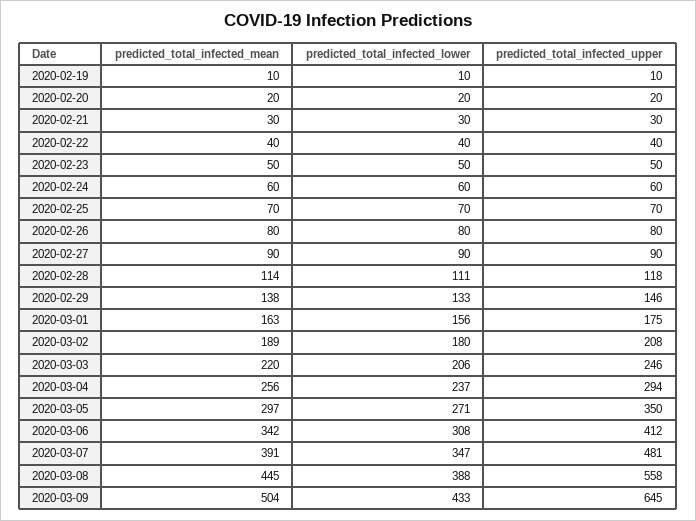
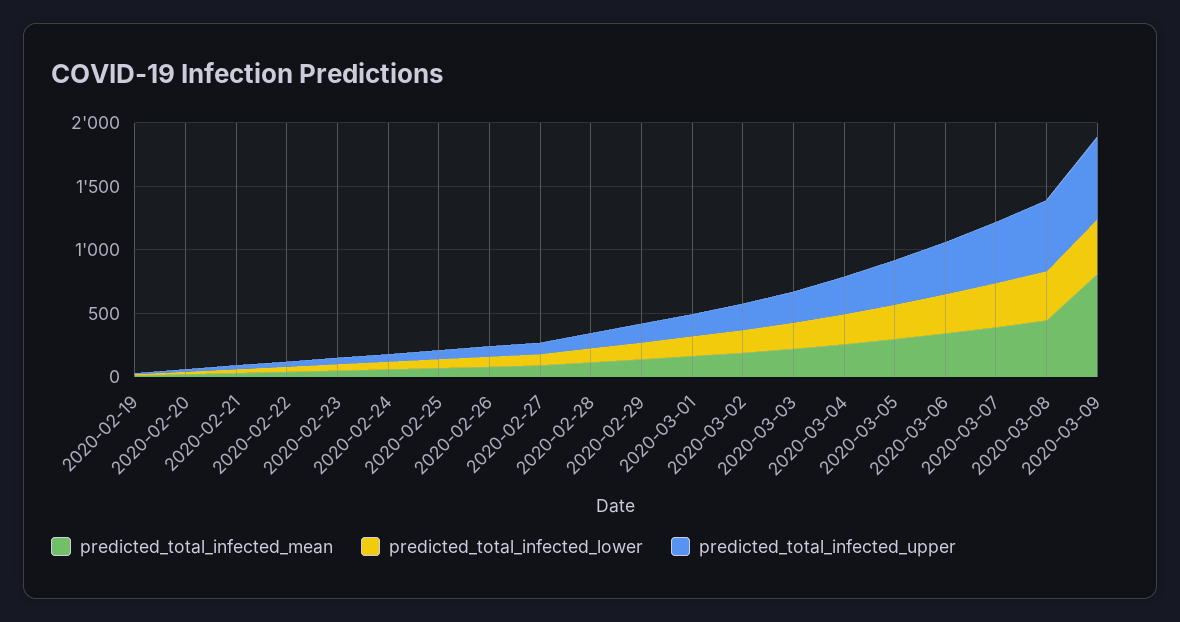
predicted_total_infected_mean, 2020-03-09: 504 -> 800

